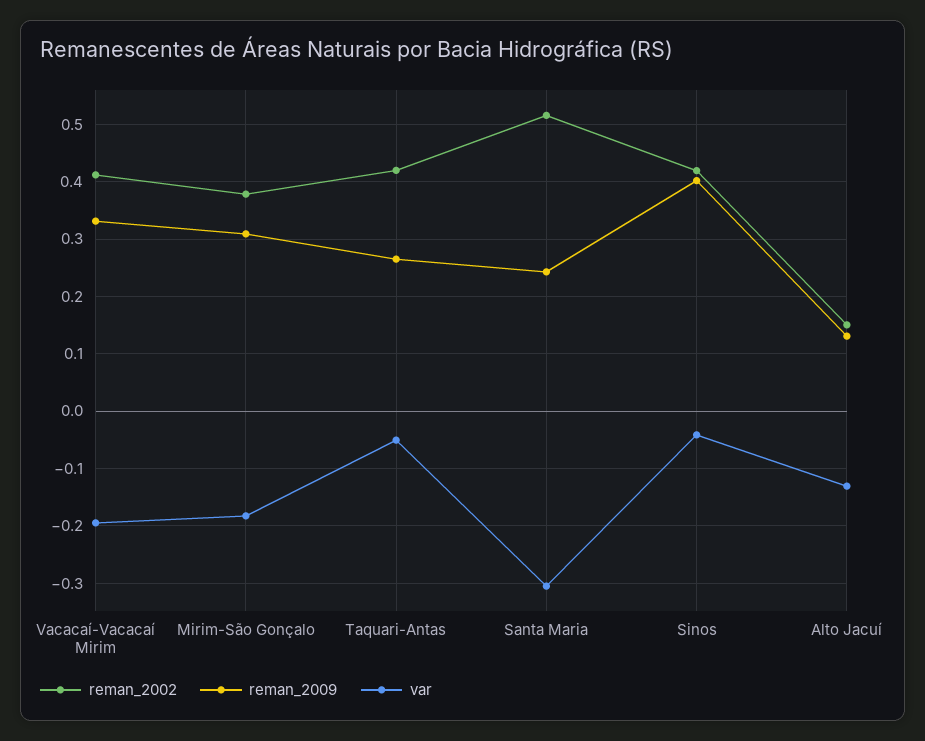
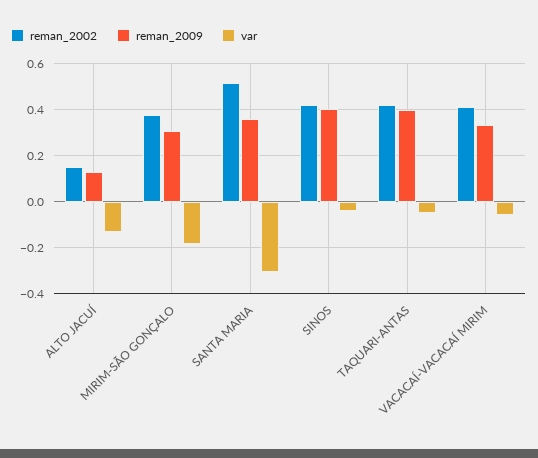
var, Vacacaí-Vacacaí Mirim: -0.2 -> -0.05
reman_2009, Taquari-Antas: 0.26 -> 0.4
reman_2009, Santa Maria: 0.24 -> 0.35

